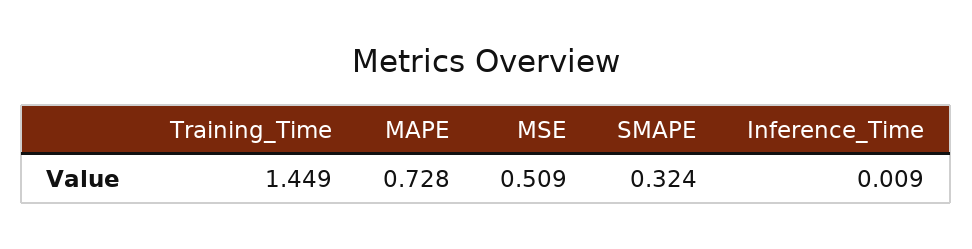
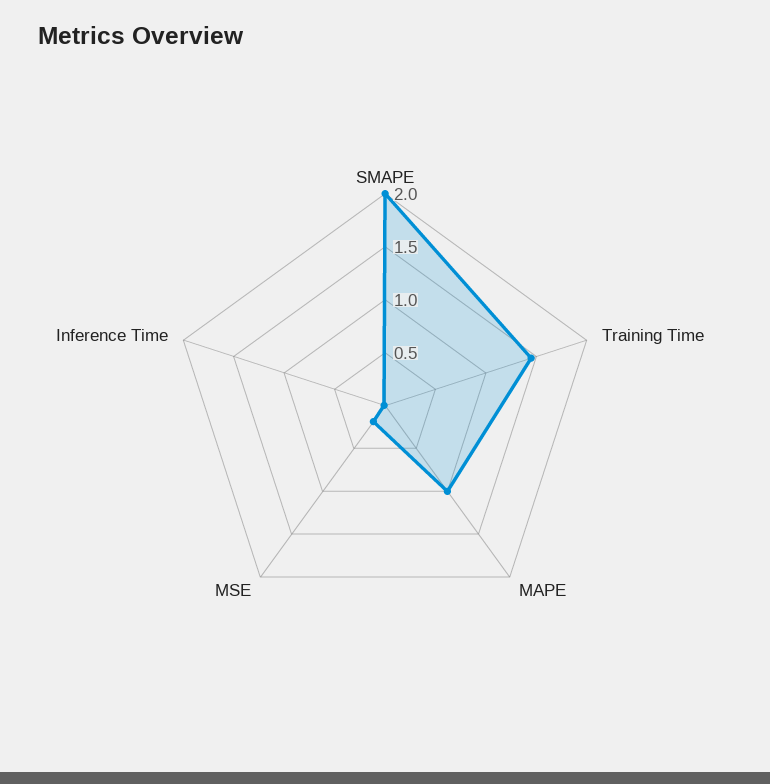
MAPE: 0.728 -> 1
MSE: 0.509 -> 0.2
SMAPE: 0.324 -> 2

